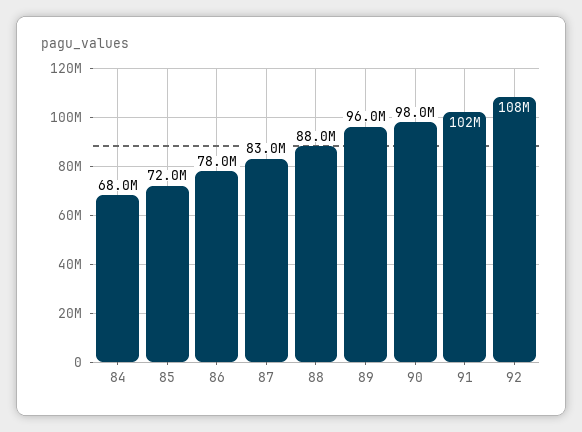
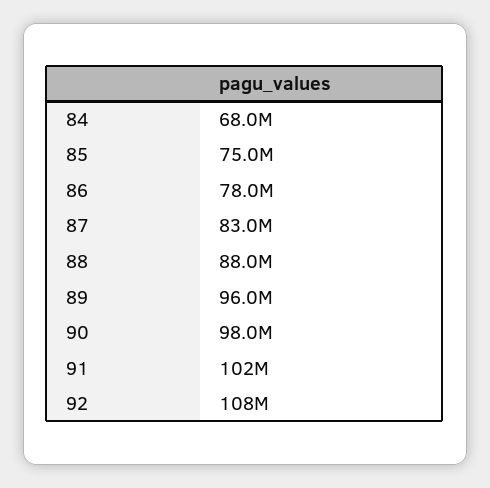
85: 72000000 -> 75000000

